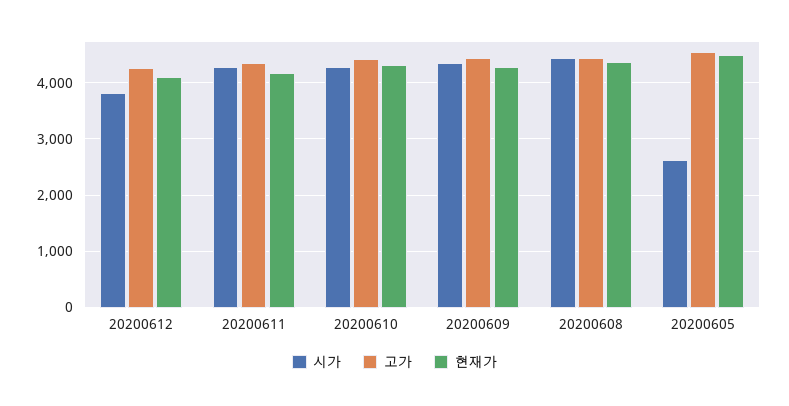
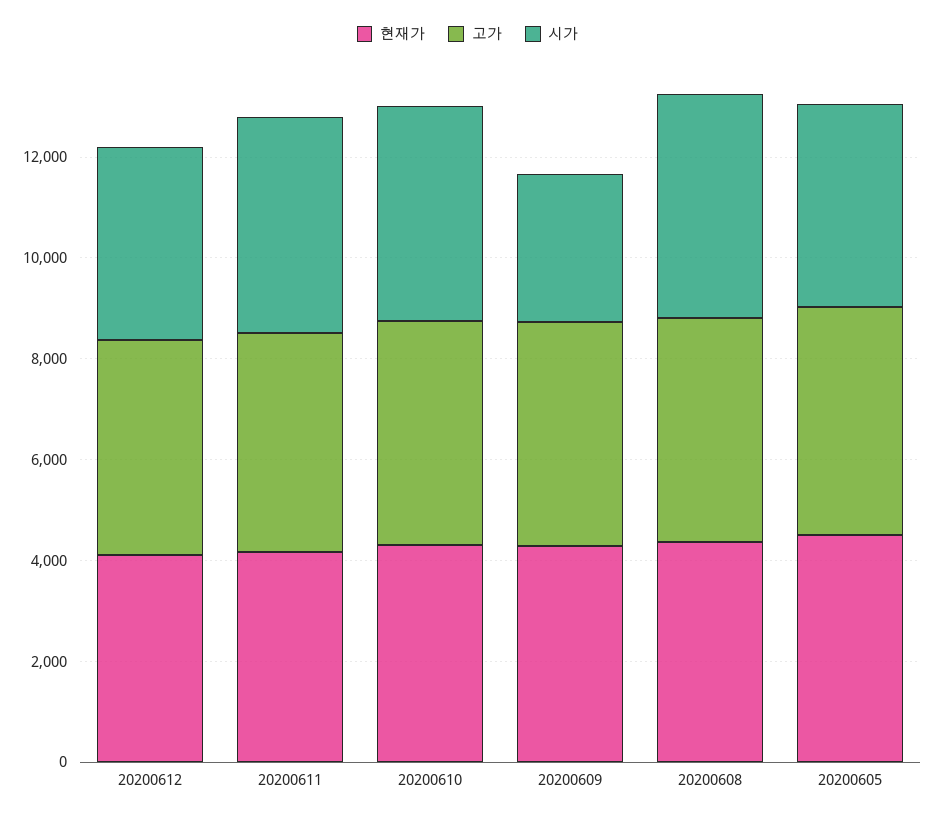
시가, 20200609: 4400 -> 3000
시가, 20200605: 2600 -> 4000

